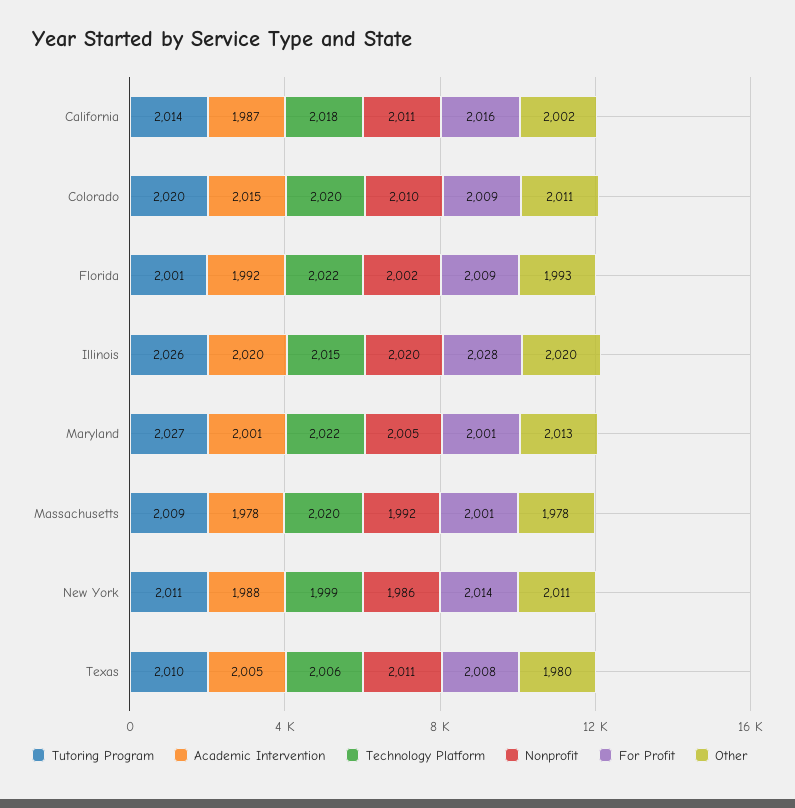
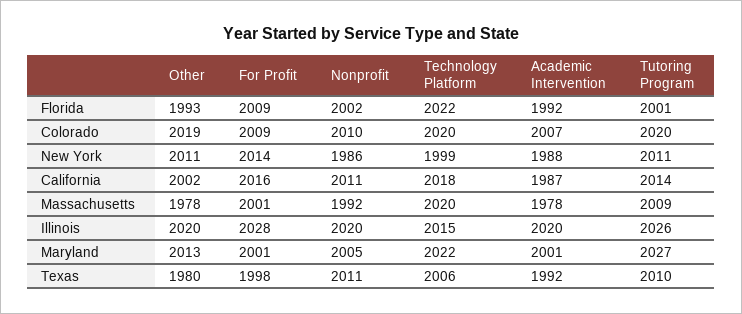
Academic Intervention, Colorado: 2015 -> 2007
Other, Colorado: 2011 -> 2019
Academic Intervention, Texas: 2005 -> 1992
For Profit, Texas: 2008 -> 1998

